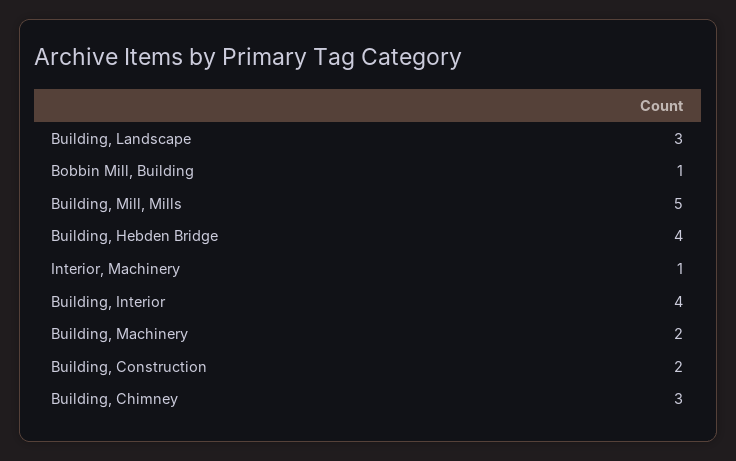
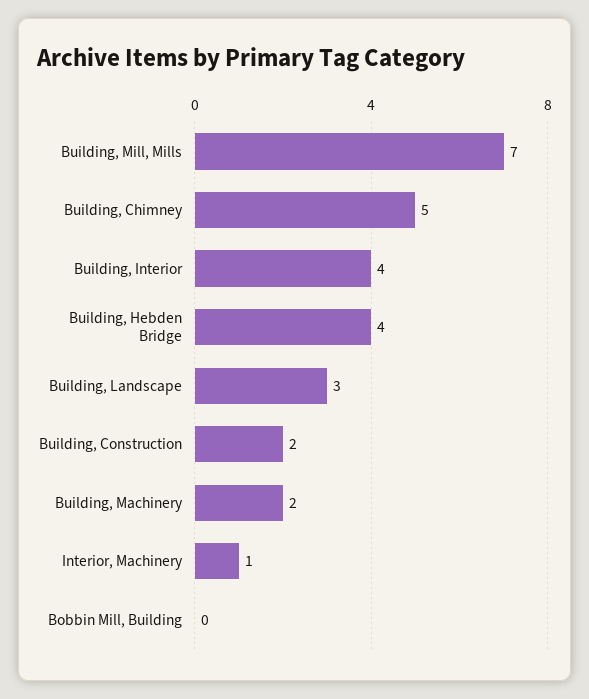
Bobbin Mill, Building: 1 -> 0
Building, Mill, Mills: 5 -> 7
Building, Chimney: 3 -> 5

